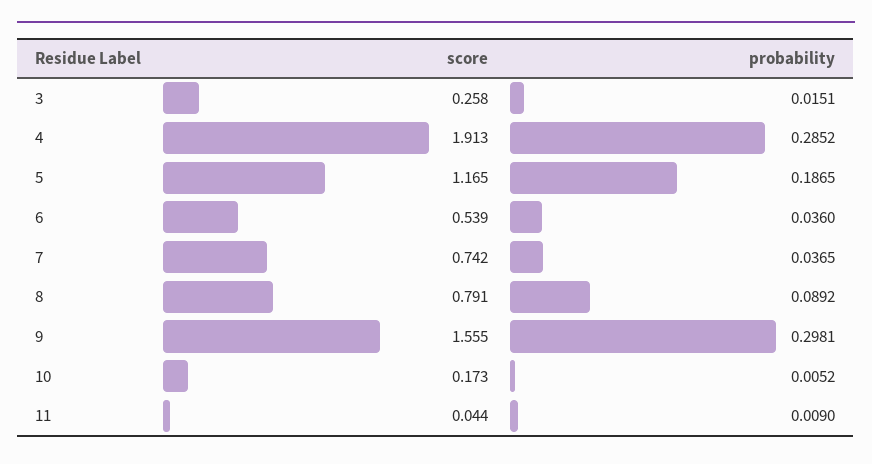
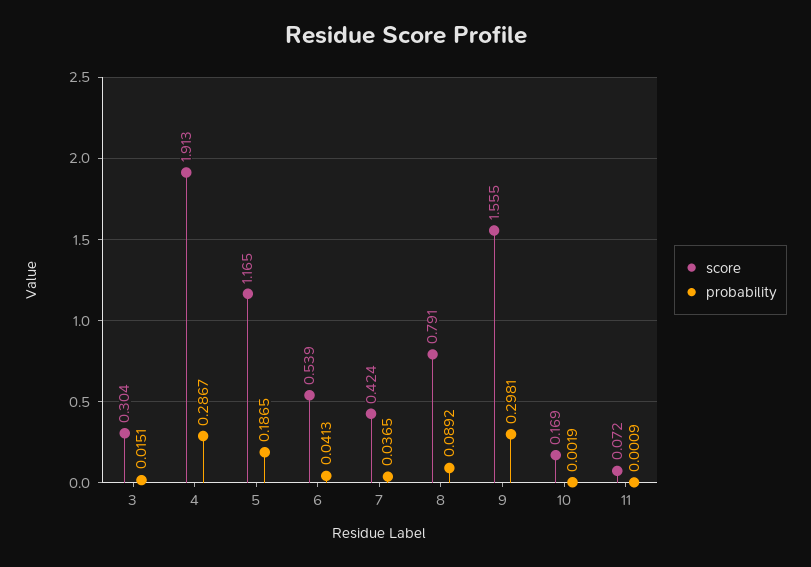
score, 3: 0.258 -> 0.304
probability, 4: 0.2852 -> 0.2867
probability, 6: 0.036 -> 0.0413
score, 7: 0.742 -> 0.424
score, 10: 0.173 -> 0.169
probability, 10: 0.0052 -> 0.0019
score, 11: 0.044 -> 0.072
probability, 11: 0.009 -> 0.0009

